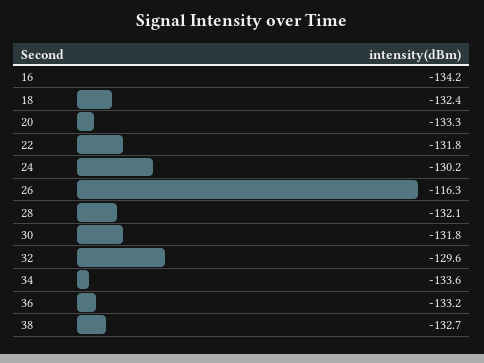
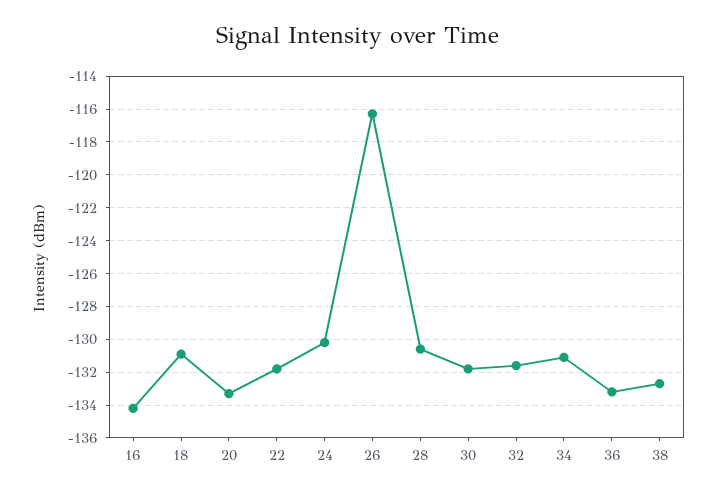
18: -132.4 -> -131
28: -132.1 -> -130.5
32: -129.6 -> -131.5
34: -133.6 -> -131

